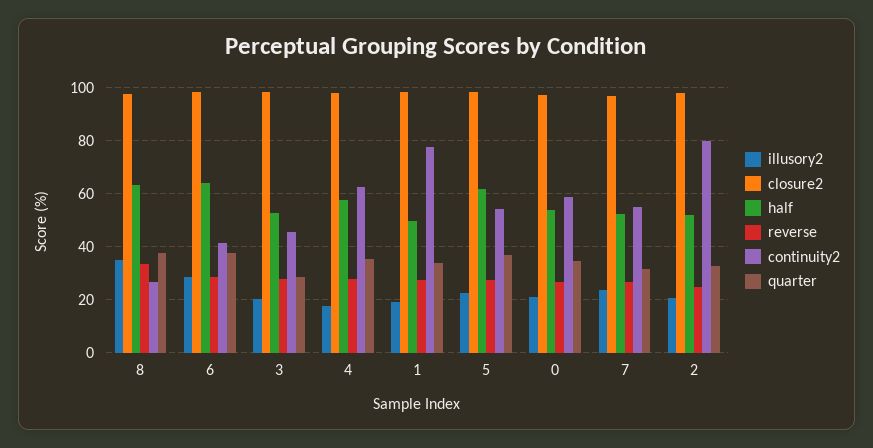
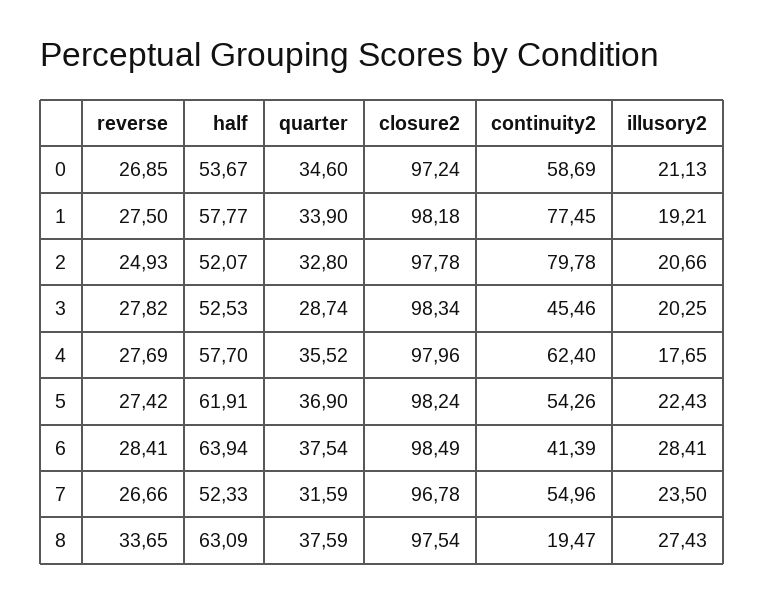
illusory2, 8: 35 -> 27.43
continuity2, 8: 27.5 -> 19.47
half, 1: 50 -> 57.77

